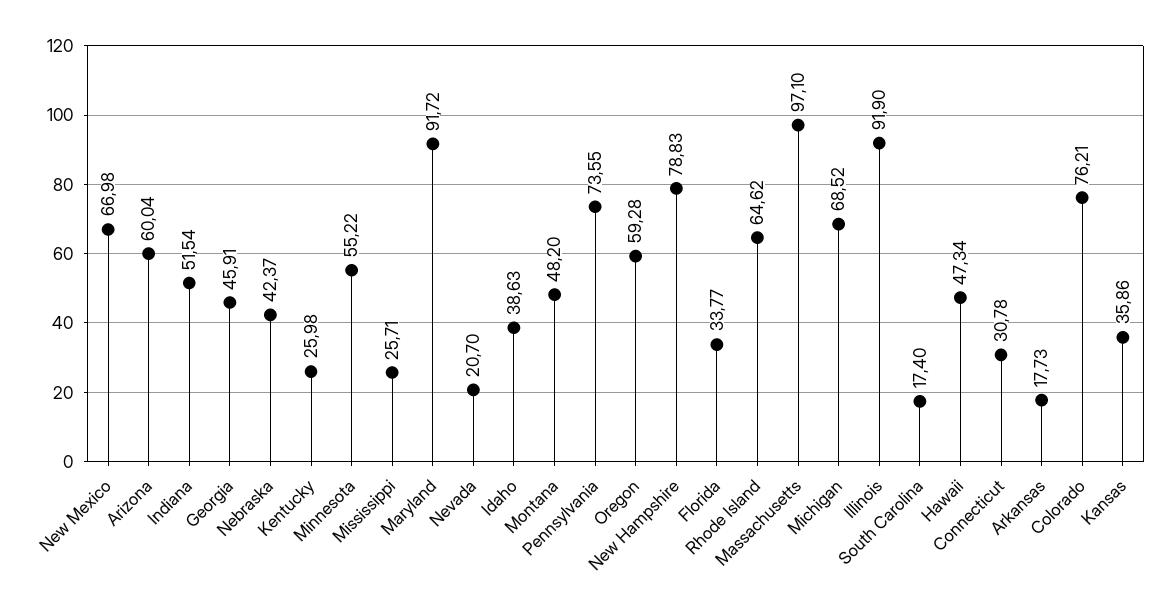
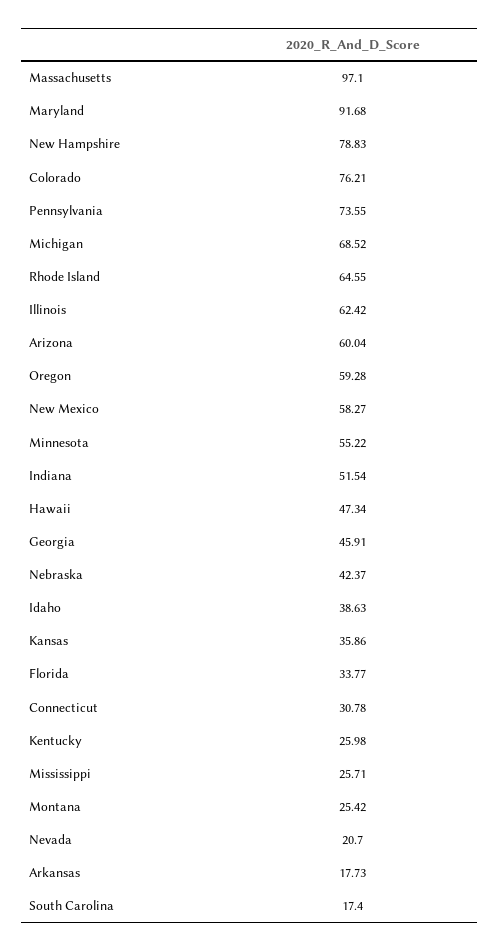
New Mexico: 66.98 -> 58.27
Maryland: 91.72 -> 91.68
Montana: 48.2 -> 25.42
Rhode Island: 64.62 -> 64.55
Illinois: 91.9 -> 62.42

